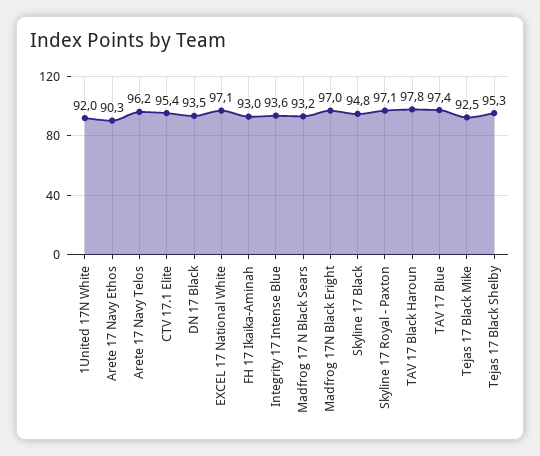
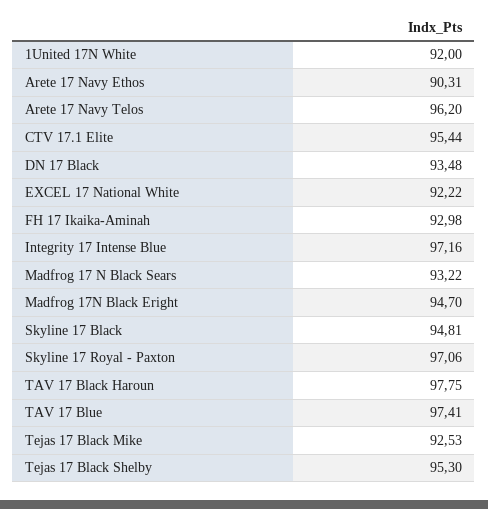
EXCEL 17 National White: 97.1 -> 92.22
Integrity 17 Intense Blue: 93.6 -> 97.16
Madfrog 17N Black Eright: 97 -> 94.7

